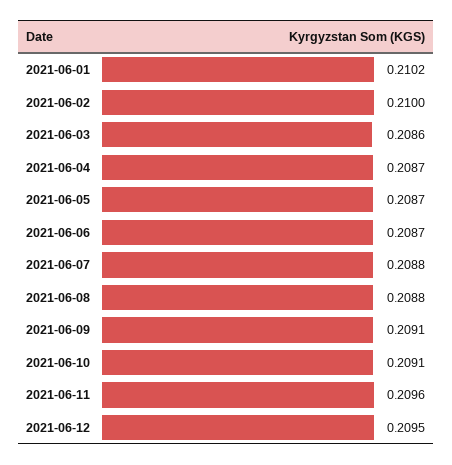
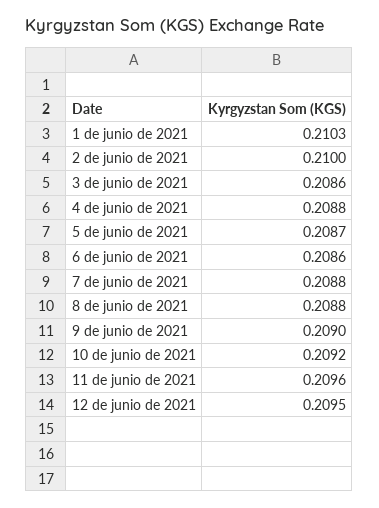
2021-06-01: 0.2102 -> 0.2103
2021-06-04: 0.2087 -> 0.2088
2021-06-06: 0.2087 -> 0.2086
2021-06-09: 0.2091 -> 0.209
2021-06-10: 0.2091 -> 0.2092

